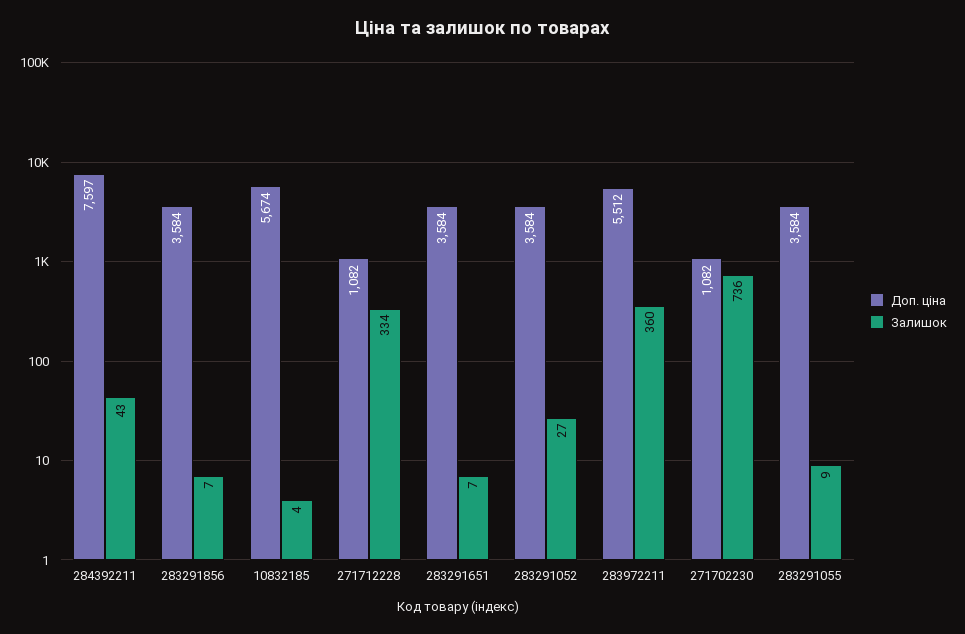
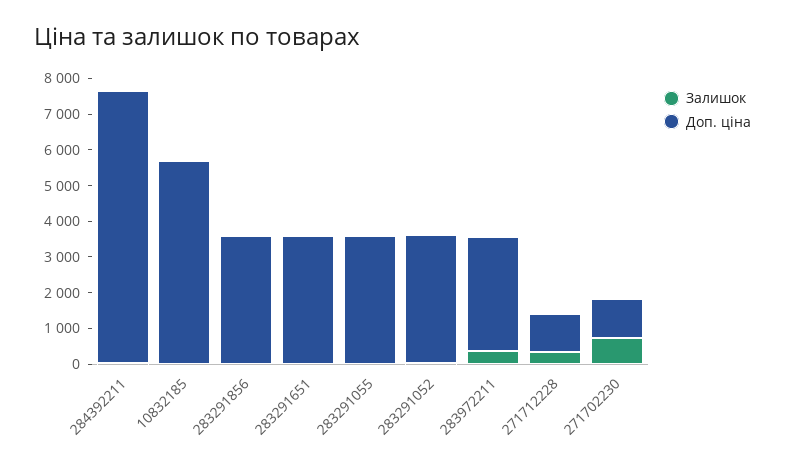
Доп. ціна, 283972211: 5512 -> 3250

